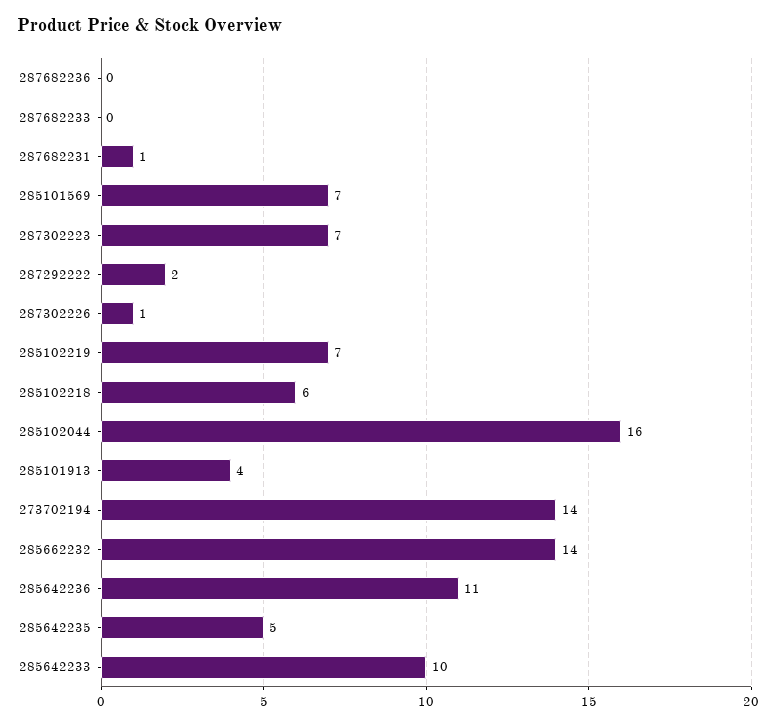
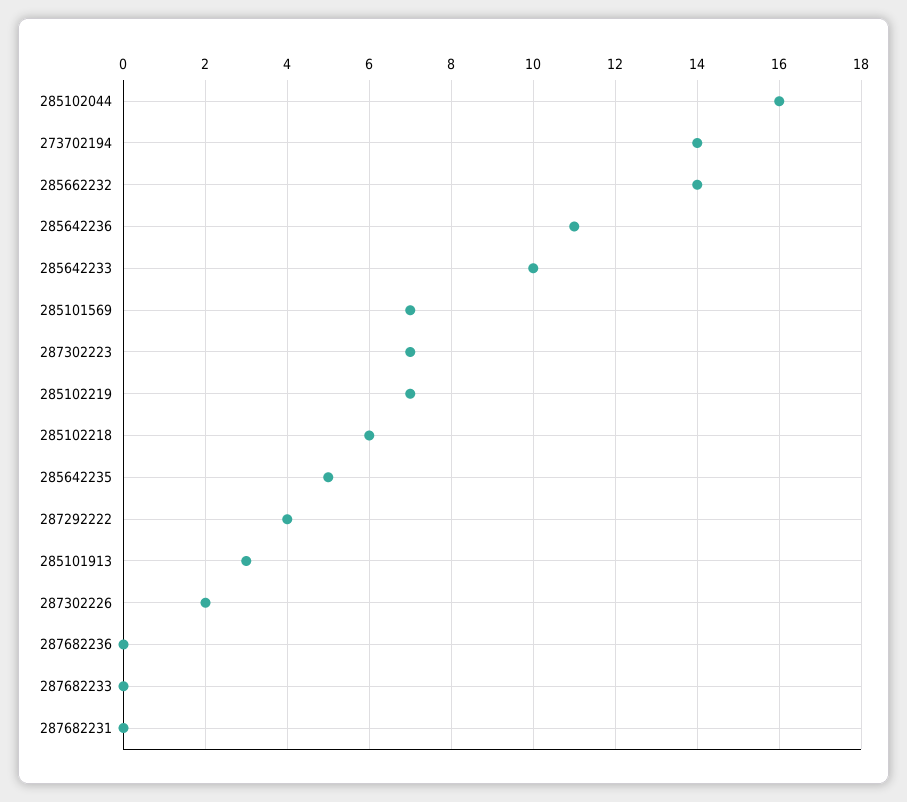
287682231: 1 -> 0
287292222: 2 -> 4
287302226: 1 -> 2
285101913: 4 -> 3

